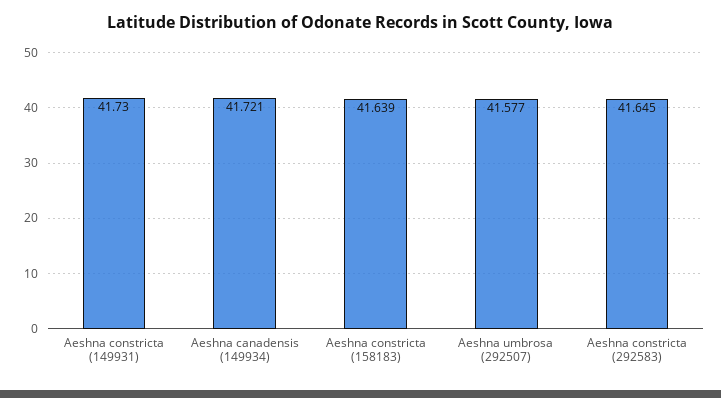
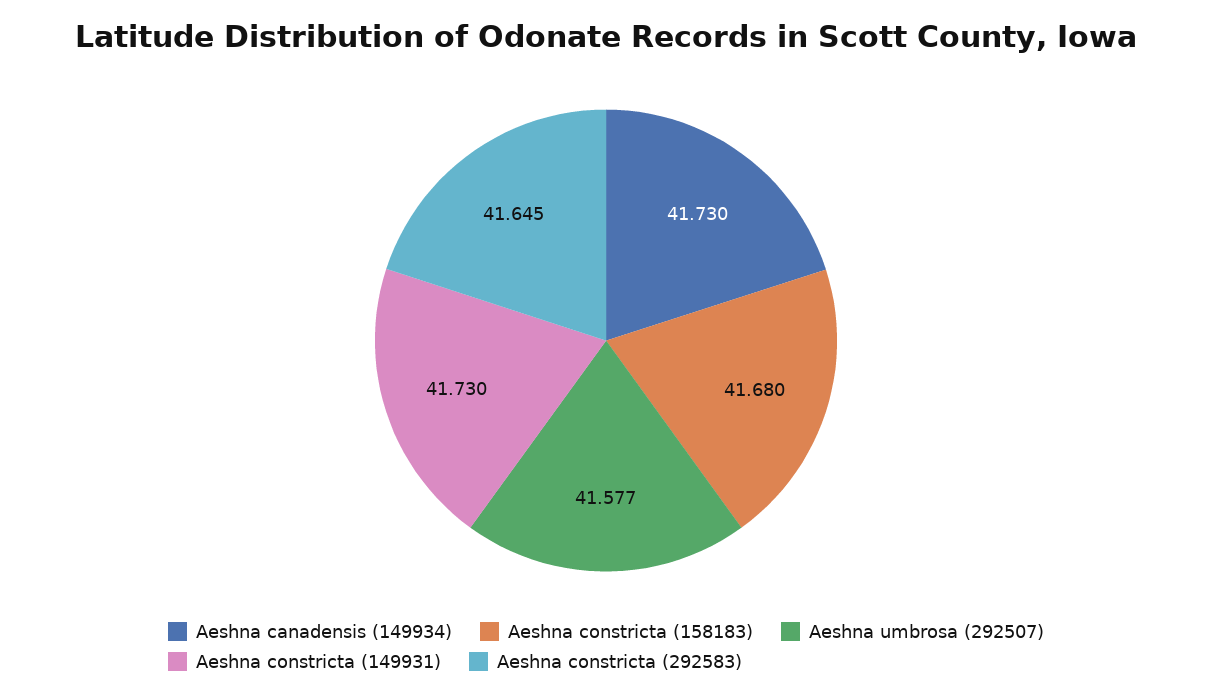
Aeshna canadensis (149934): 41.721 -> 41.73
Aeshna constricta (158183): 41.639 -> 41.68

